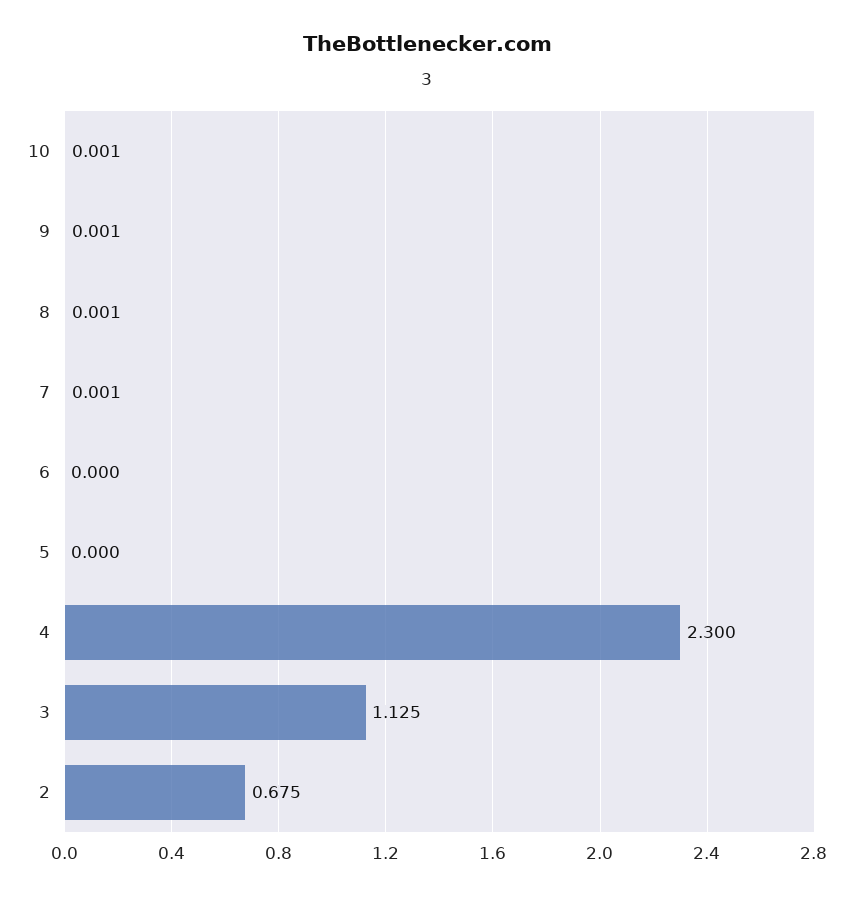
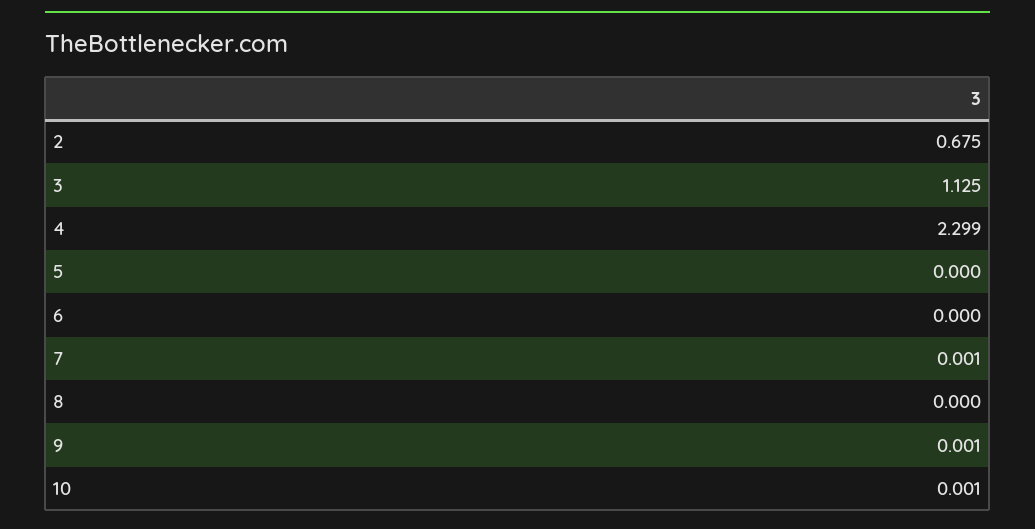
8: 0.001 -> 0
4: 2.3 -> 2.299

